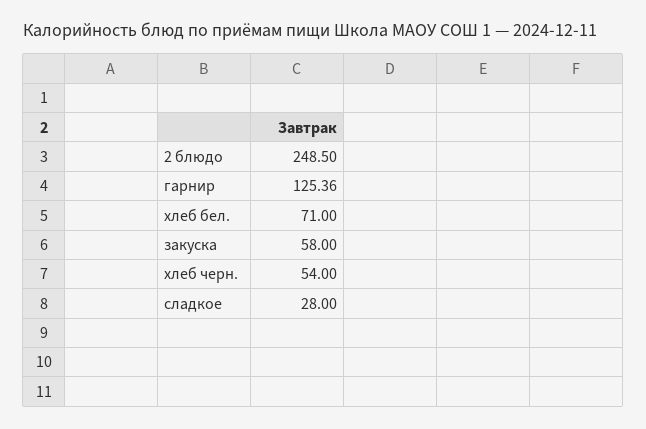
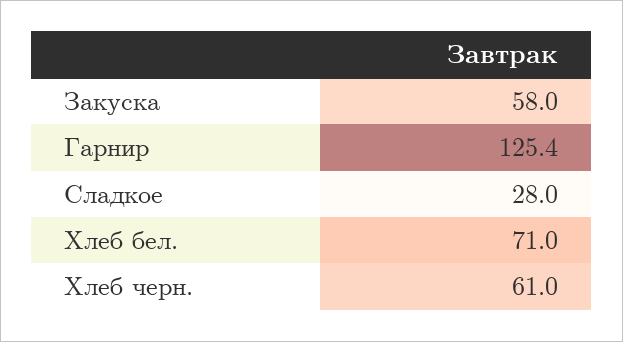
2 блюдо: 248.5 -> none
хлеб черн.: 54 -> 61

